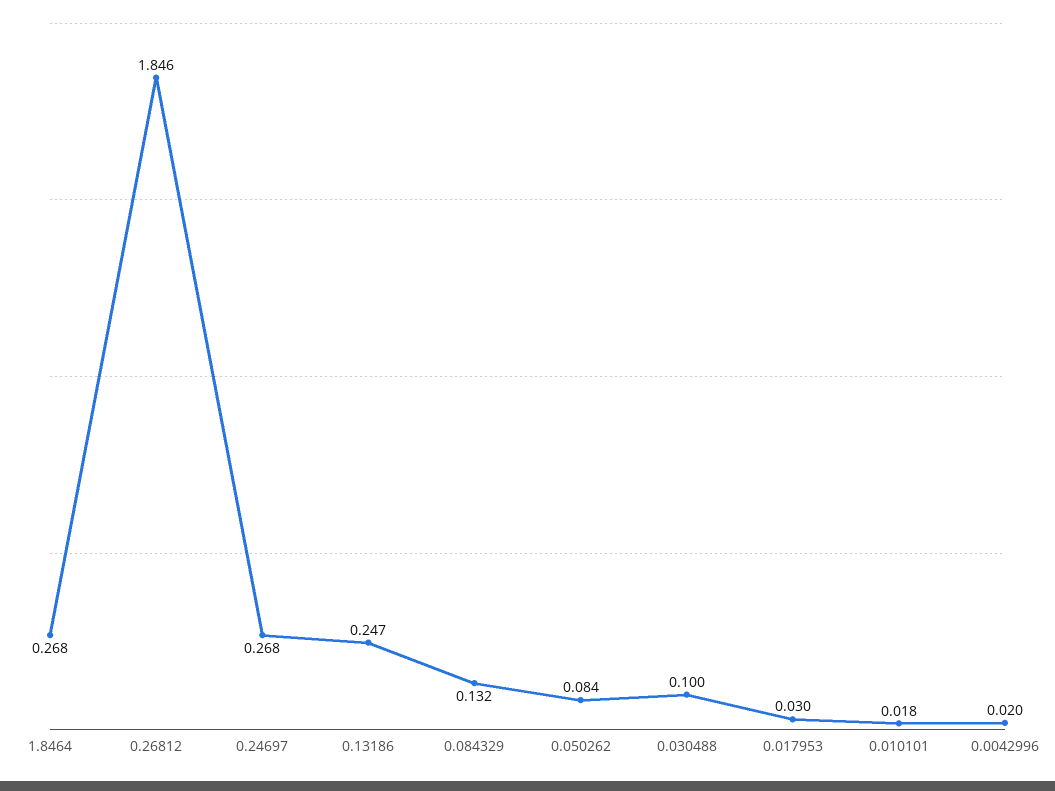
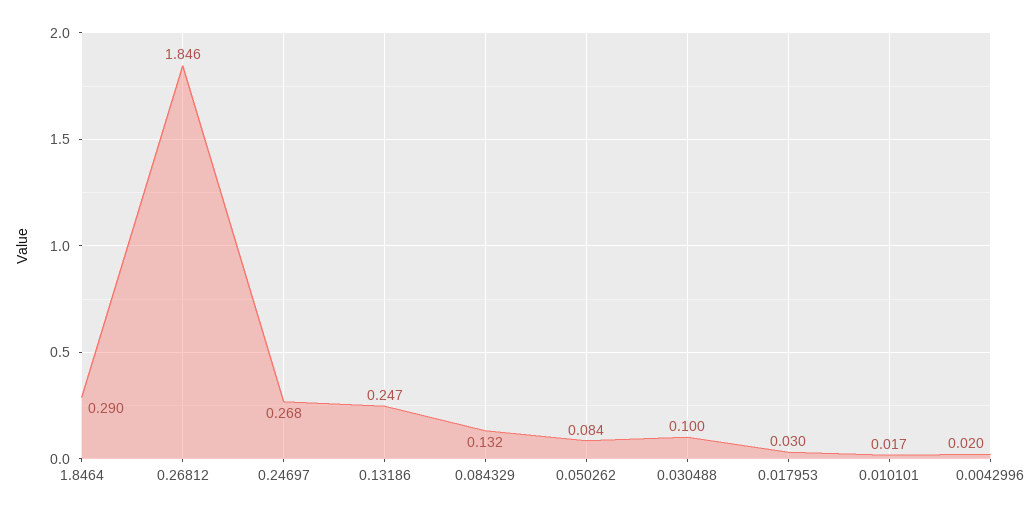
1.8464: 0.268 -> 0.29
0.010101: 0.018 -> 0.017

